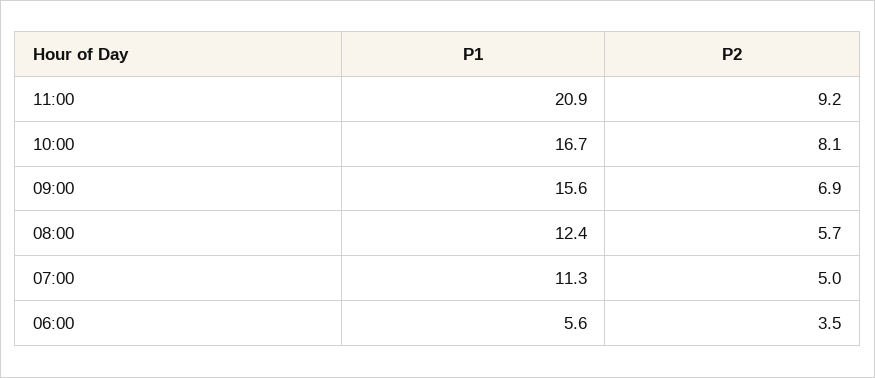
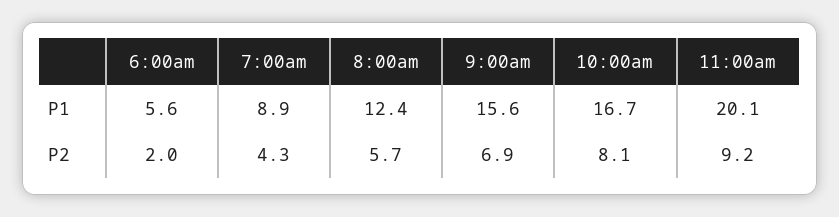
P1, 11:00: 20.9 -> 20.1
P1, 07:00: 11.3 -> 8.9
P2, 07:00: 5 -> 4.3
P2, 06:00: 3.5 -> 2

